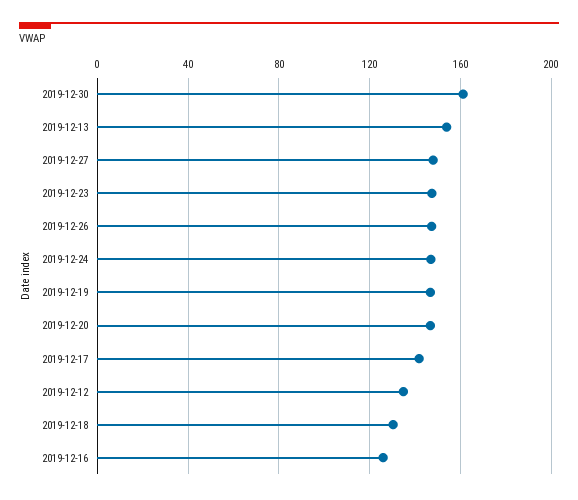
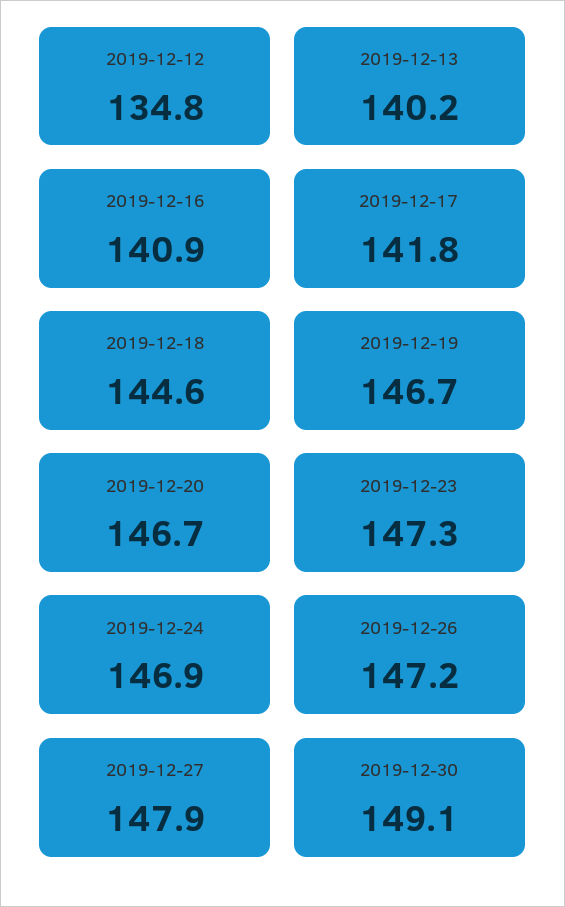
2019-12-30: 160 -> 149.1
2019-12-13: 155 -> 140.2
2019-12-18: 130 -> 144.6
2019-12-16: 125 -> 140.9

